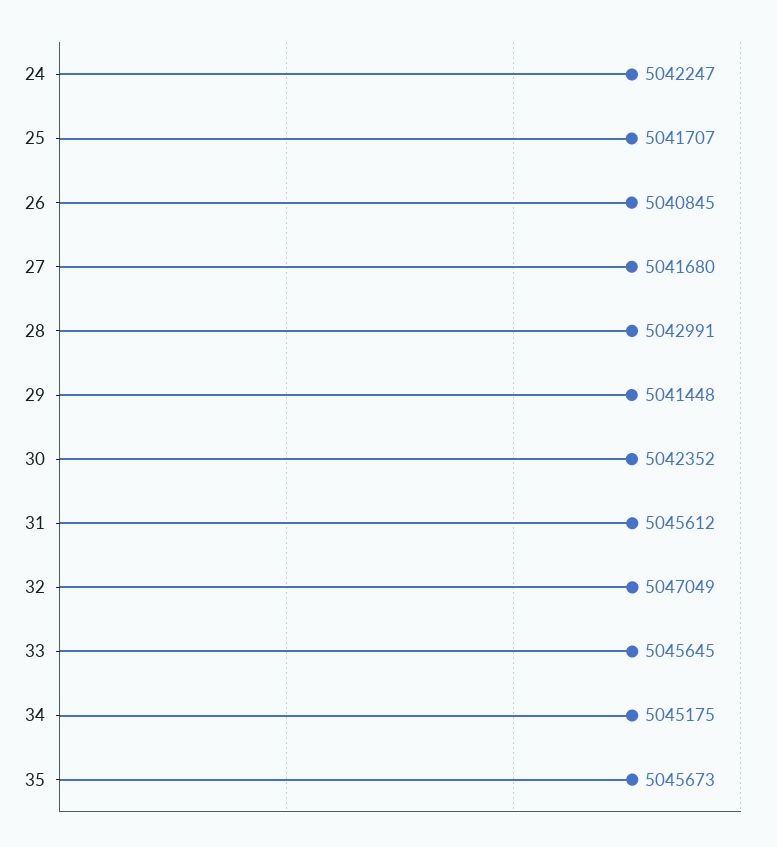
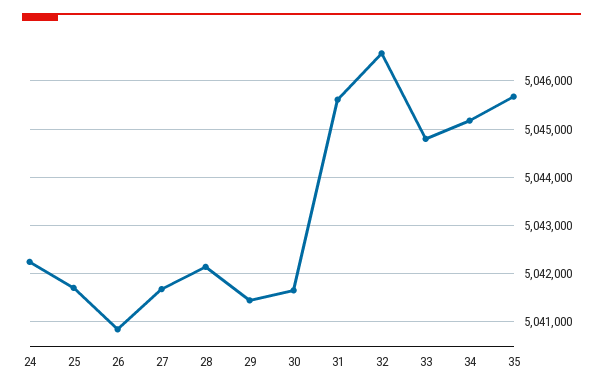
28: 5042991 -> 5042200
30: 5042352 -> 5041600
32: 5047049 -> 5046600
33: 5045645 -> 5044800

